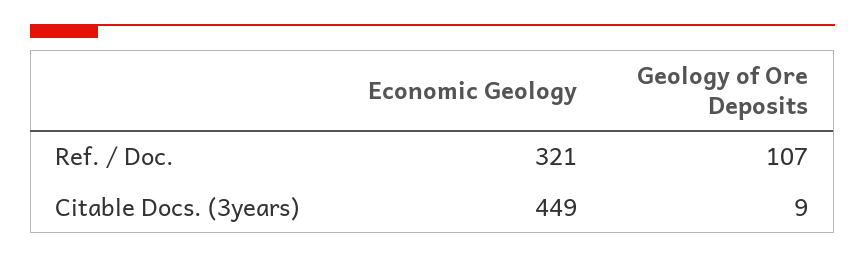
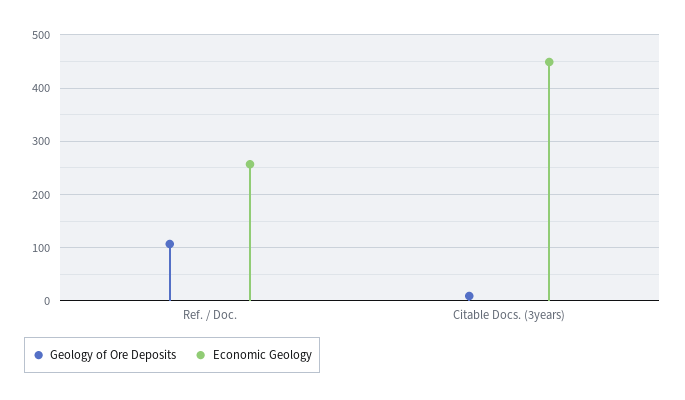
Economic Geology, Ref. / Doc.: 321 -> 260

